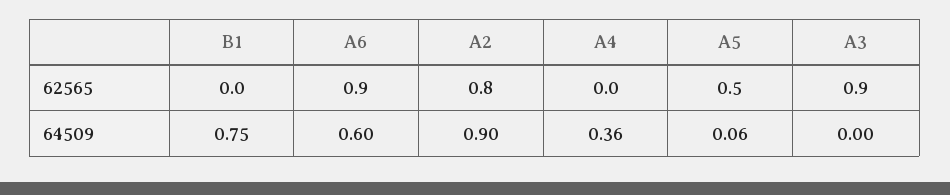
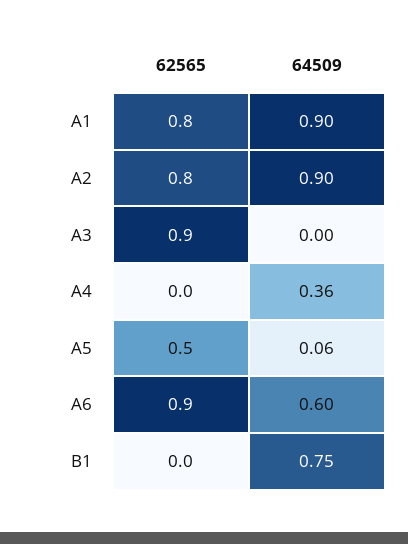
A1, 62565: none -> 0.8
A1, 64509: none -> 0.9

